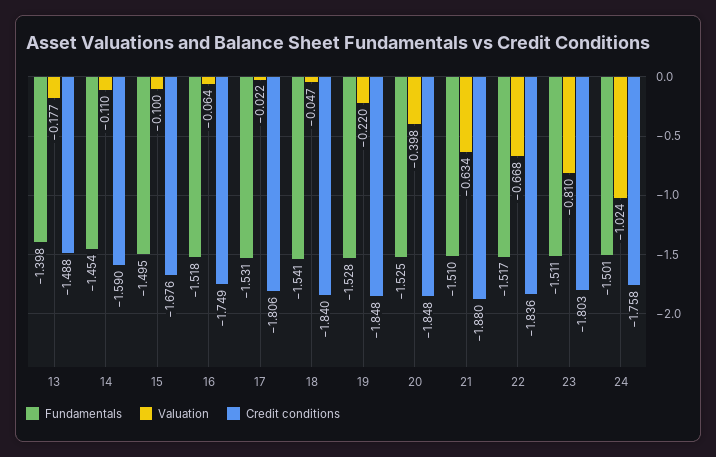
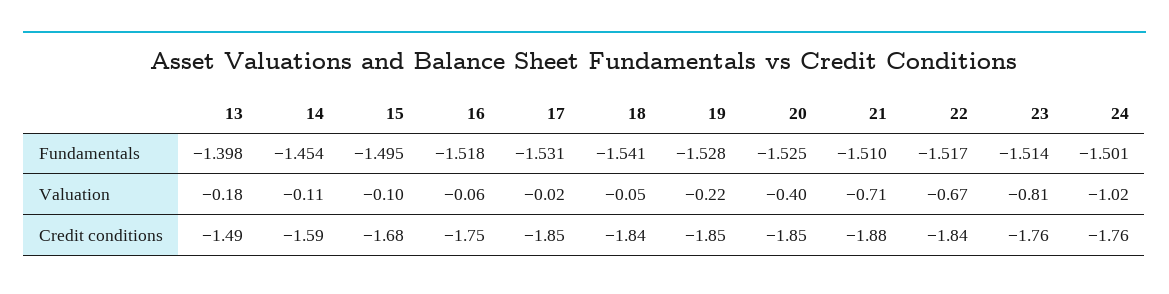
Credit conditions, 17: -1.806 -> -1.85
Valuation, 21: -0.634 -> -0.71
Fundamentals, 23: -1.511 -> -1.514
Credit conditions, 23: -1.803 -> -1.76

